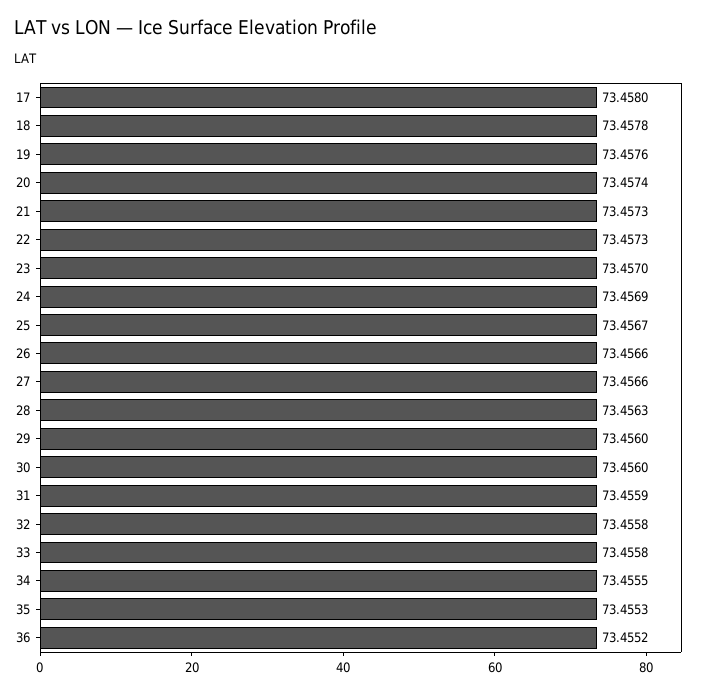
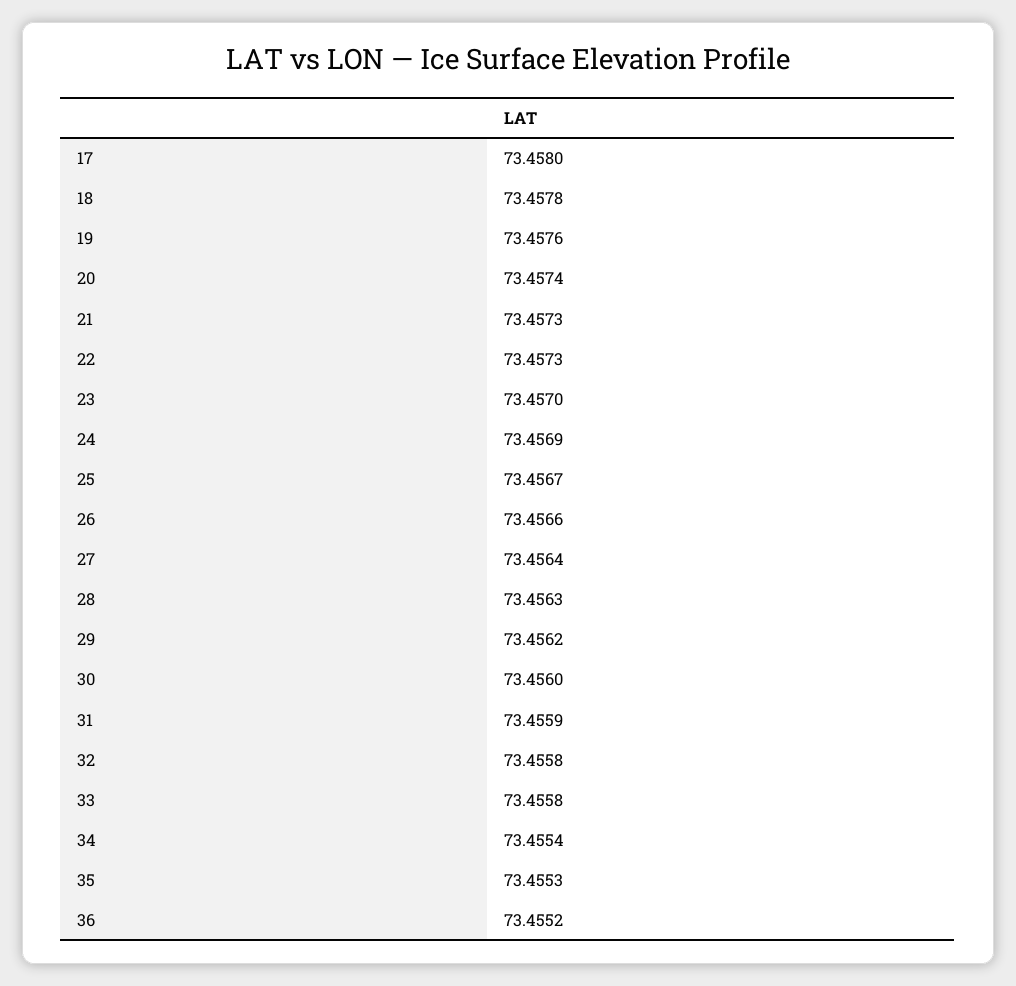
27: 73.4566 -> 73.4564
29: 73.456 -> 73.4562
34: 73.4555 -> 73.4554

